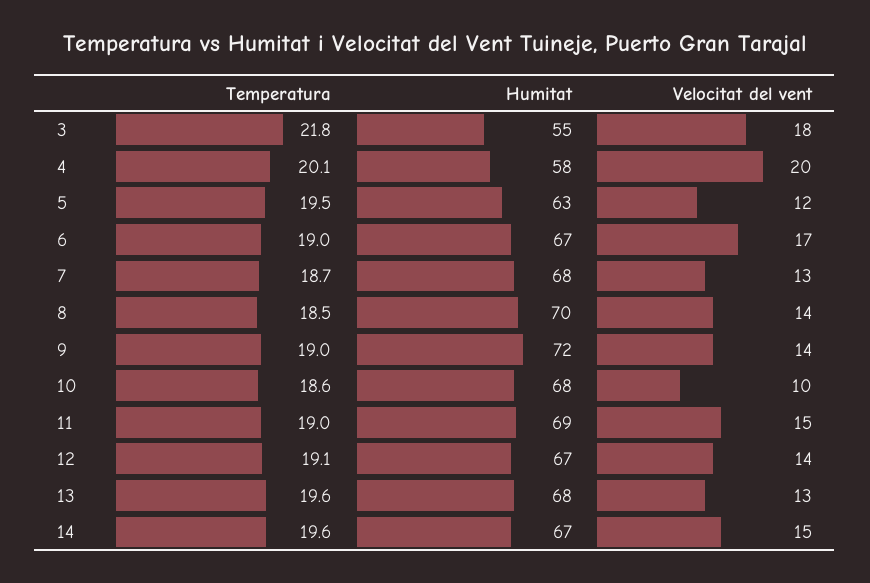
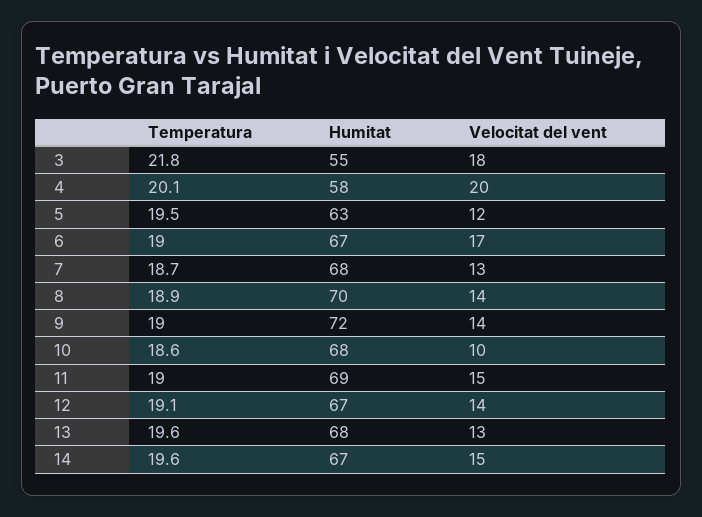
Temperatura, 8: 18.5 -> 18.9

